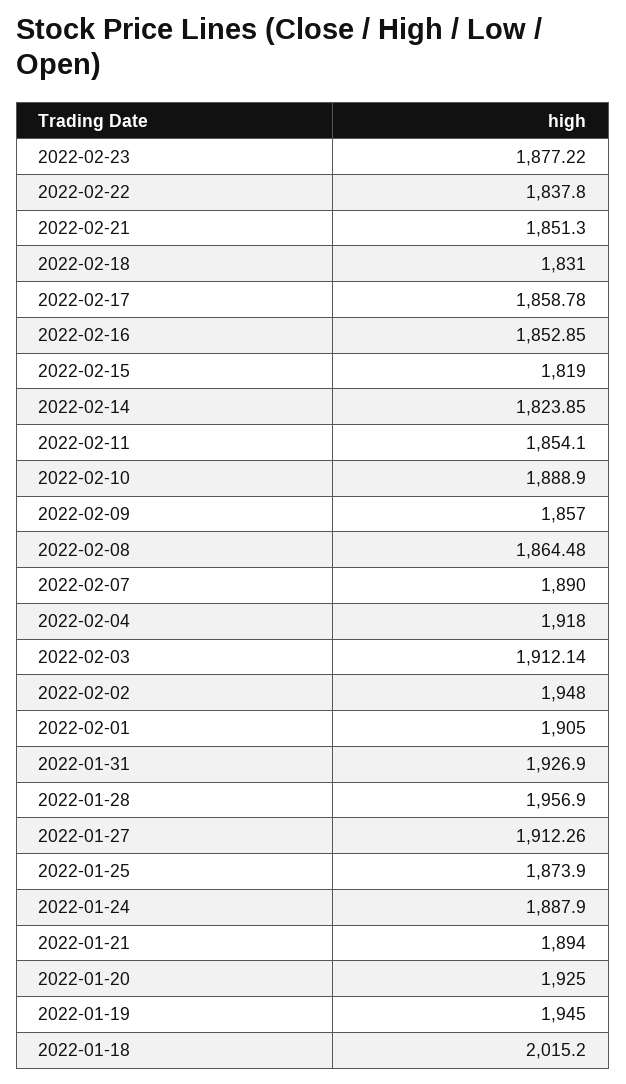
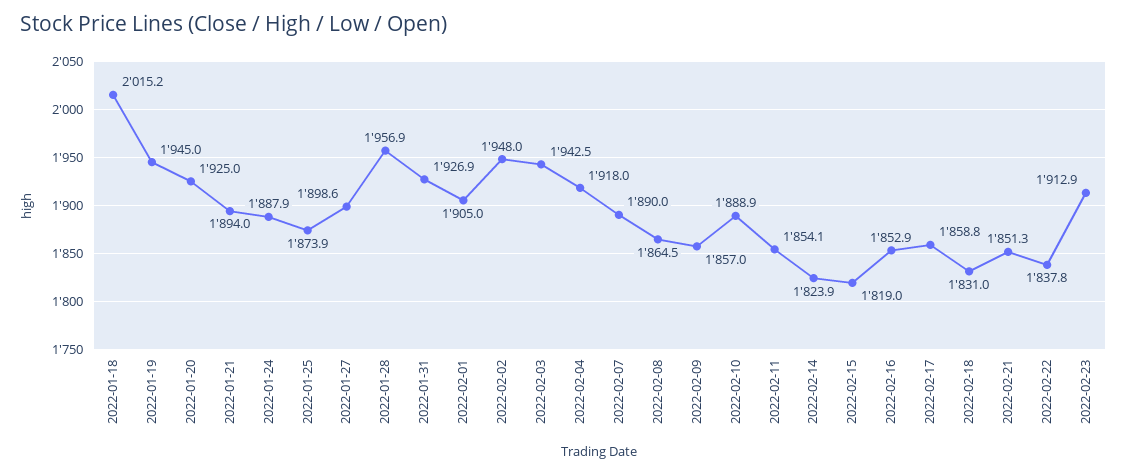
2022-02-23: 1877.22 -> 1912.9
2022-02-03: 1912.14 -> 1942.5
2022-01-27: 1912.26 -> 1898.6

